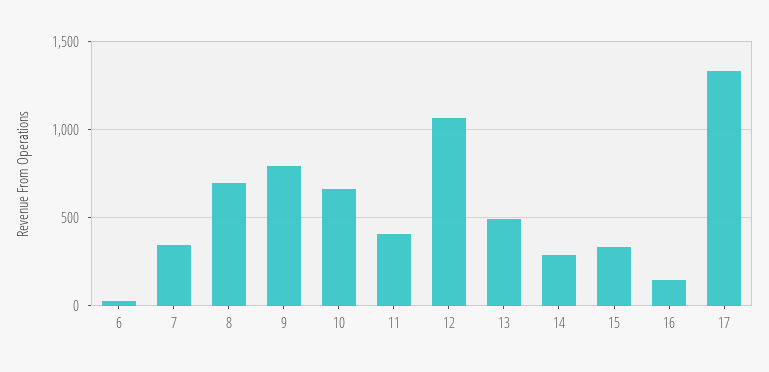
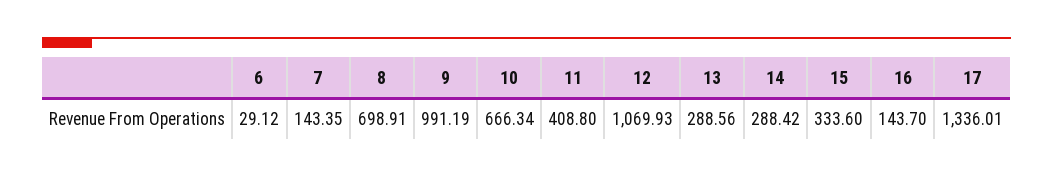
7: 350 -> 143.35
9: 800 -> 991.19
13: 500 -> 288.56

